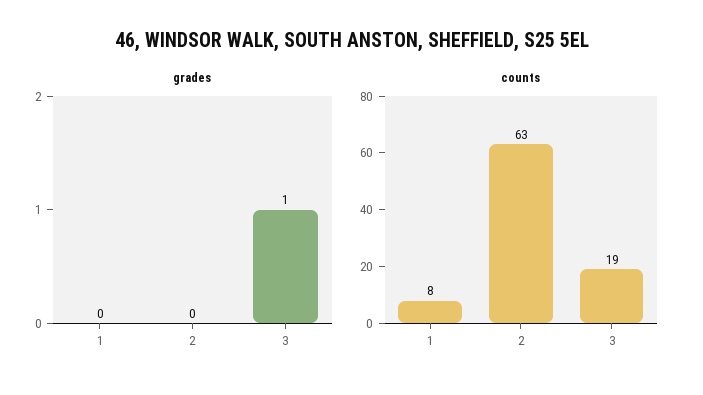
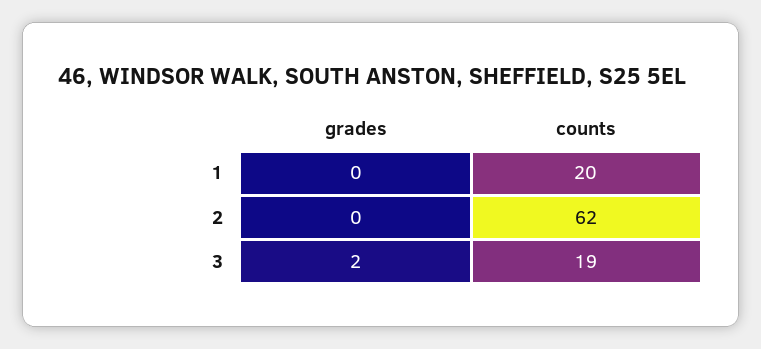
grades, 3: 1 -> 2
counts, 1: 8 -> 20
counts, 2: 63 -> 62

